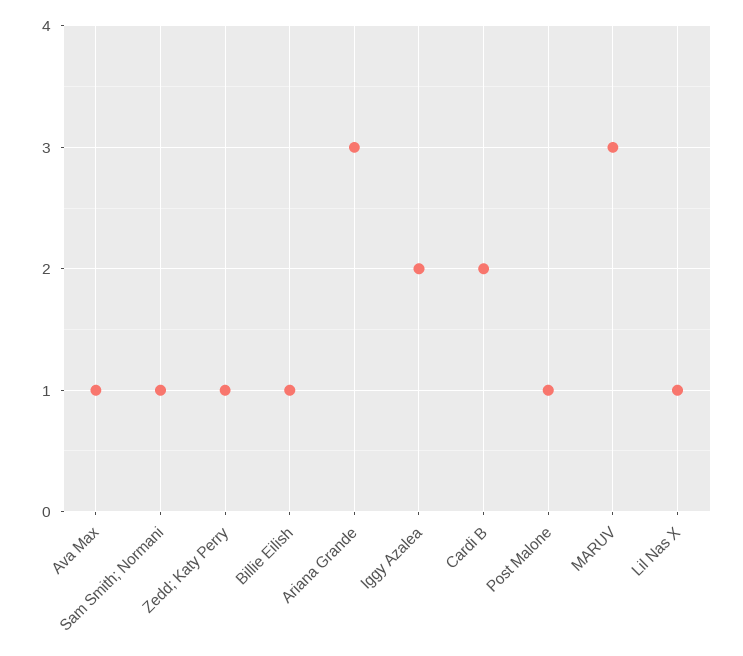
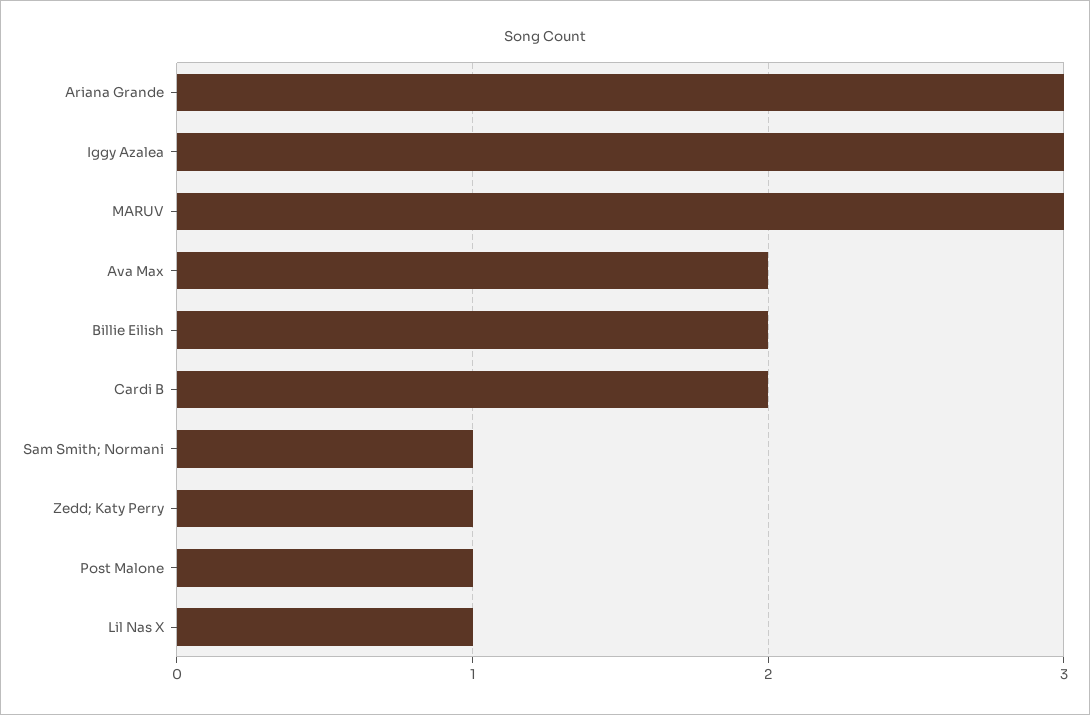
Ava Max: 1 -> 2
Billie Eilish: 1 -> 2
Iggy Azalea: 2 -> 3

